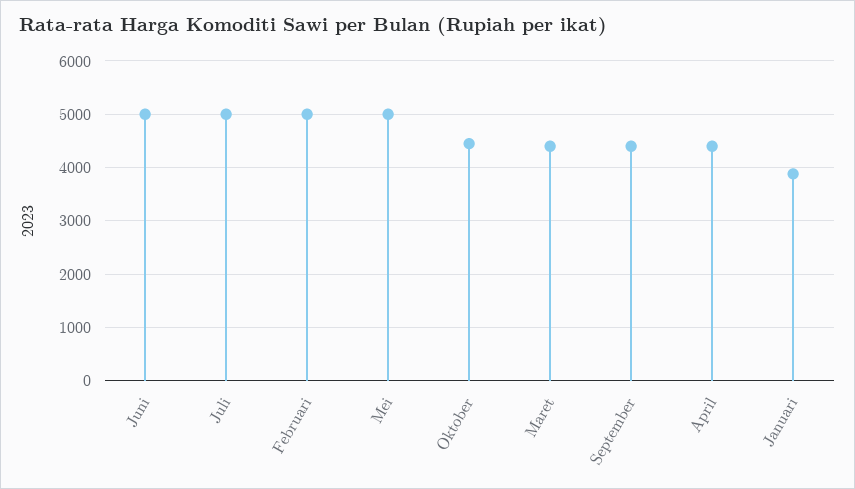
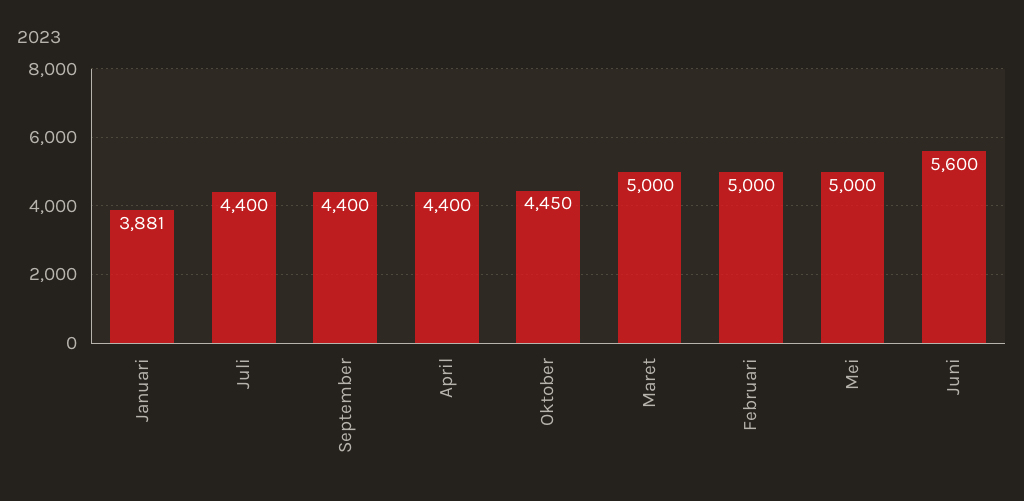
Juni: 5000 -> 5600
Juli: 5000 -> 4400
Maret: 4400 -> 5000

